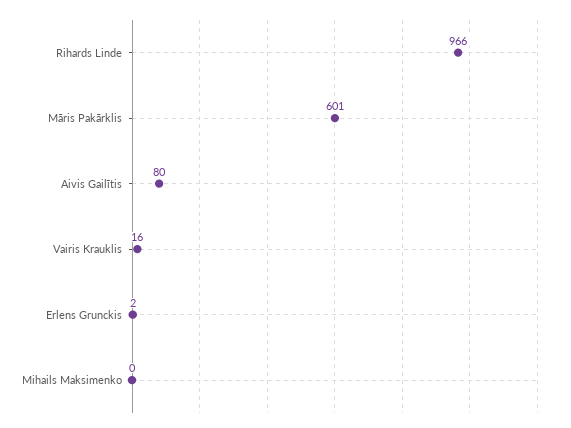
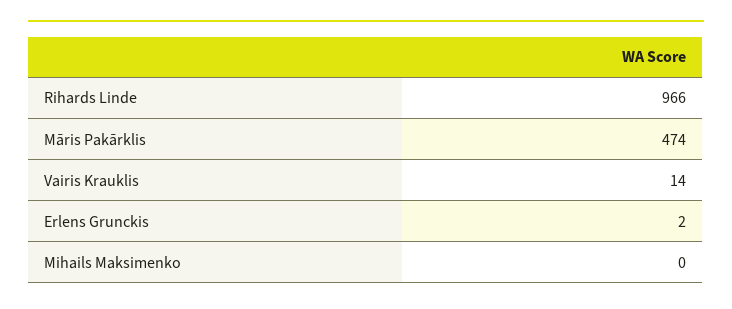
Māris Pakārklis: 601 -> 474
Aivis Gailītis: 80 -> none
Vairis Krauklis: 16 -> 14

